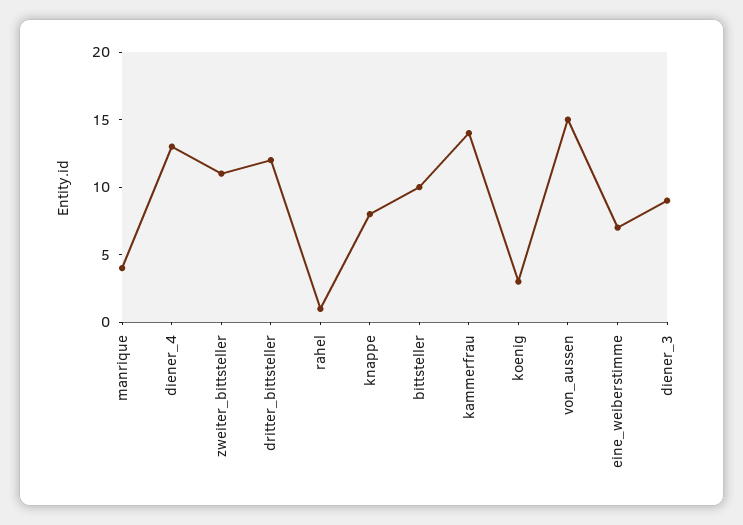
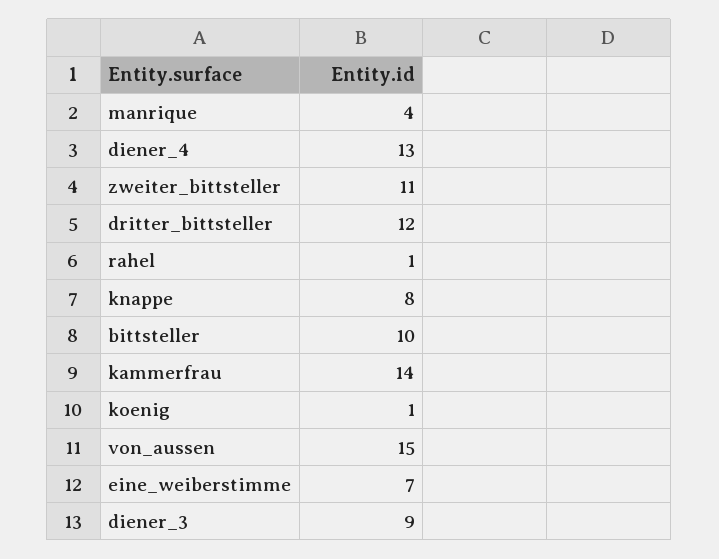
koenig: 3 -> 1

